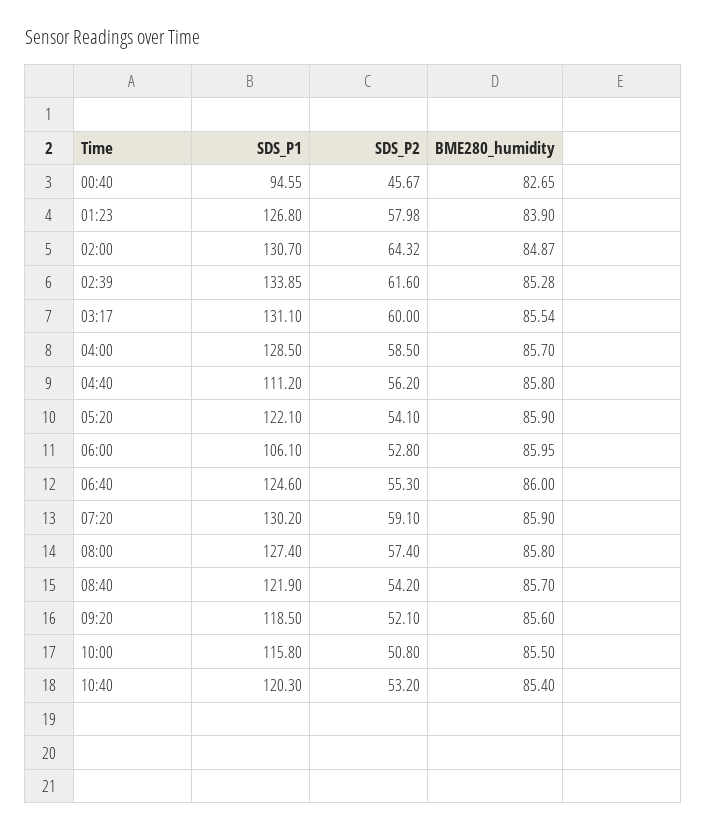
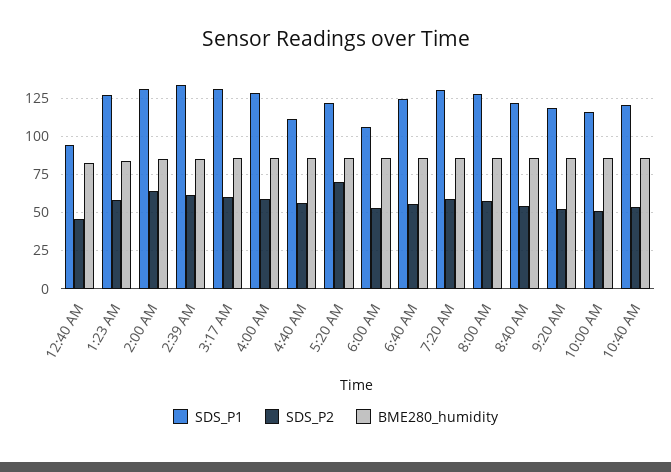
SDS_P2, 05:20: 54.1 -> 70

